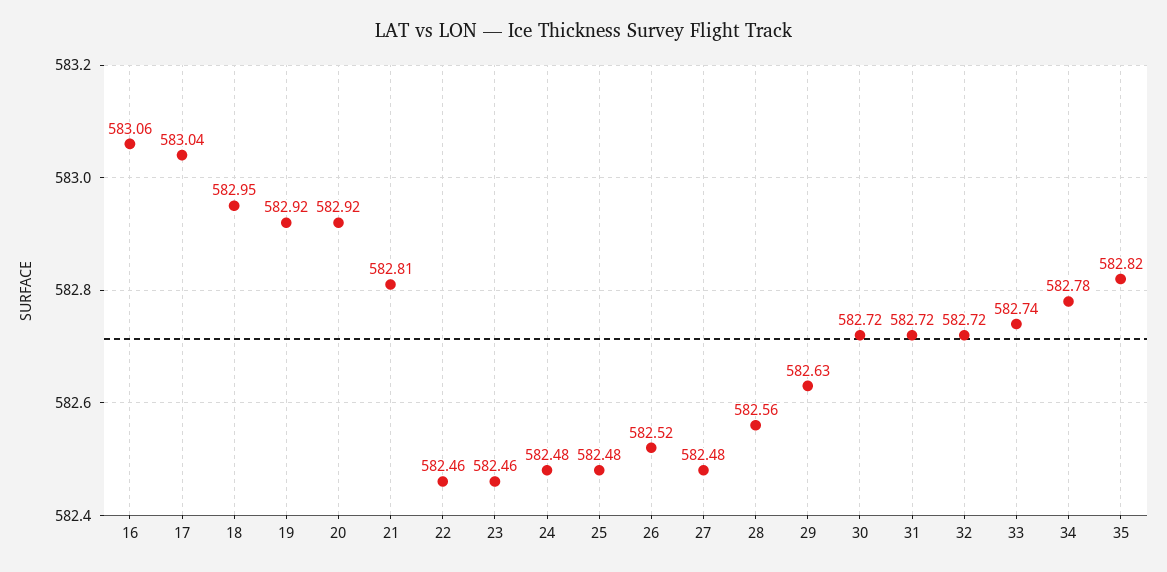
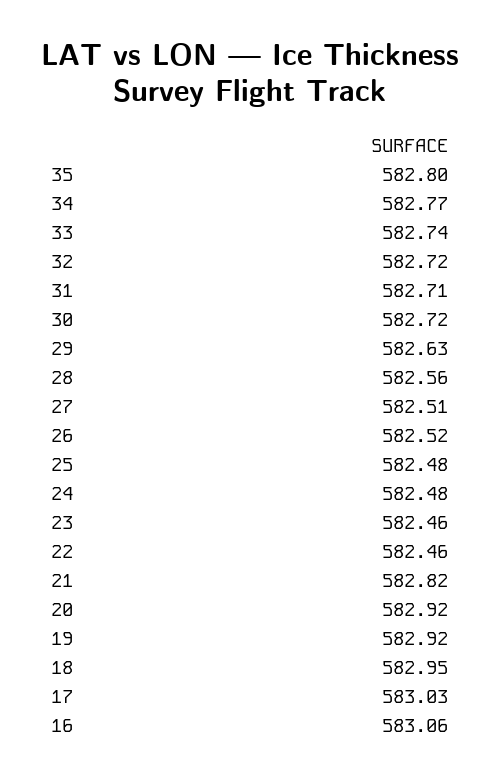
17: 583.04 -> 583.03
21: 582.81 -> 582.82
27: 582.48 -> 582.51
31: 582.72 -> 582.71
34: 582.78 -> 582.77
35: 582.82 -> 582.8

